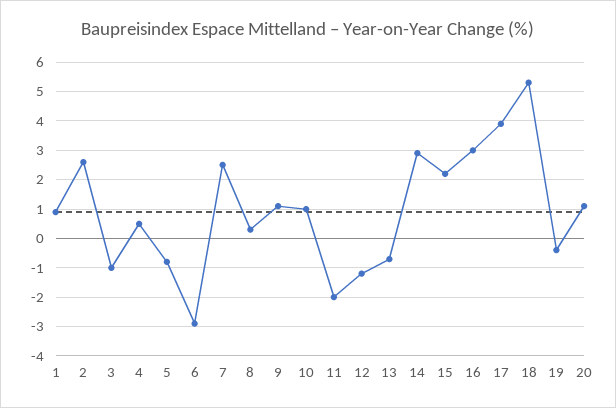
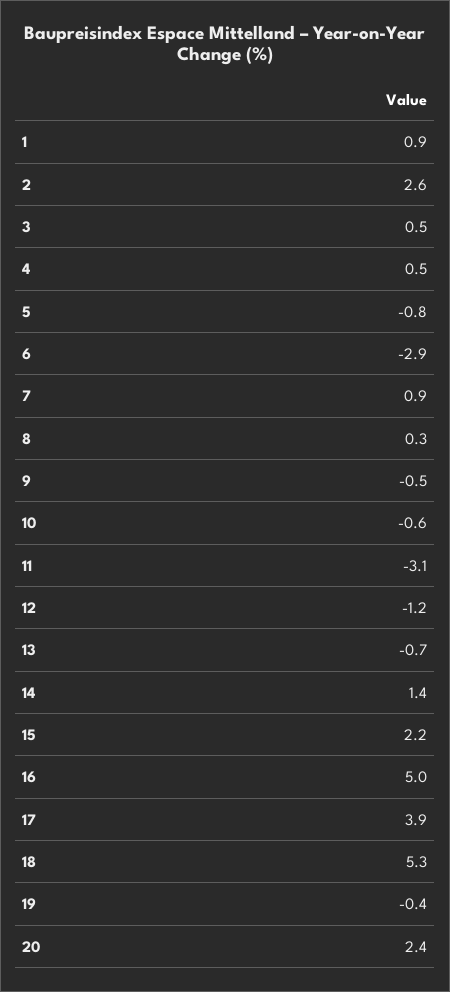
3: -1 -> 0.5
7: 2.5 -> 0.9
9: 1 -> -0.5
10: 1 -> -0.6
11: -2 -> -3.1
14: 3 -> 1.4
16: 3 -> 5
20: 1 -> 2.4

